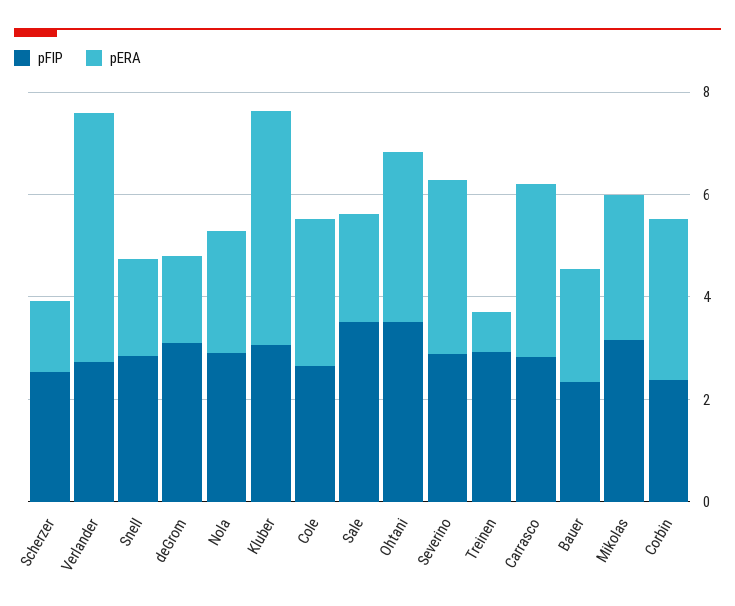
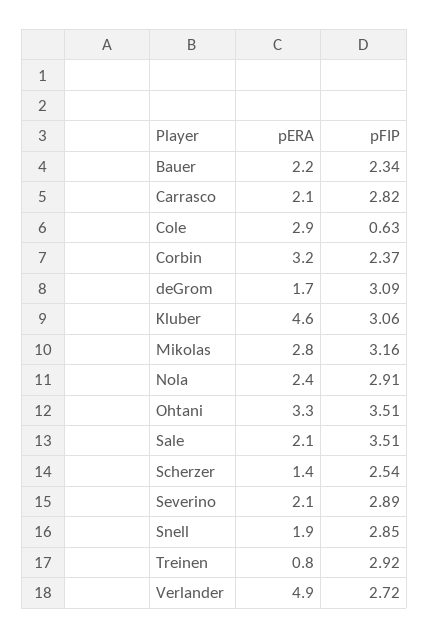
pFIP, Cole: 2.5 -> 0.63
pERA, Severino: 3.5 -> 2.1
pERA, Carrasco: 3.5 -> 2.1

